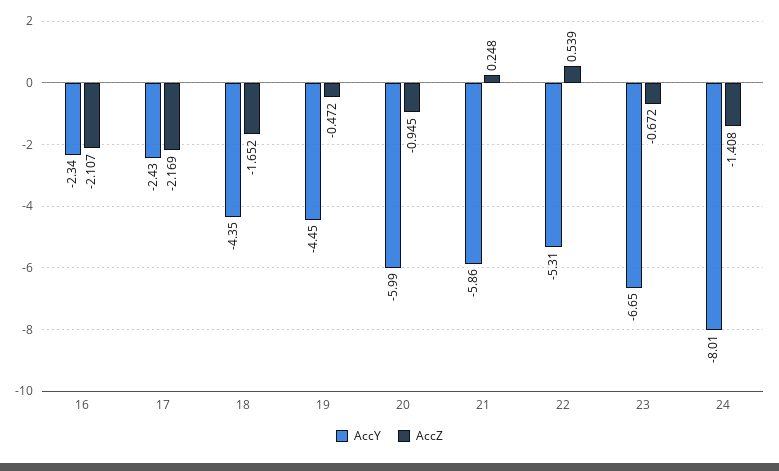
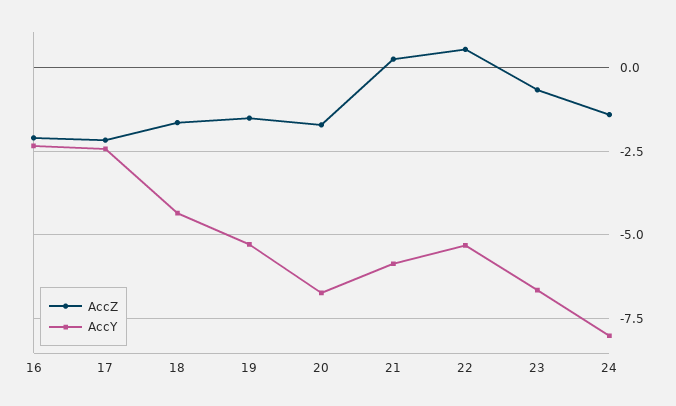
AccY, 19: -4.45 -> -5.25
AccZ, 19: -0.472 -> -1.5
AccY, 20: -5.99 -> -6.75
AccZ, 20: -0.945 -> -1.75

